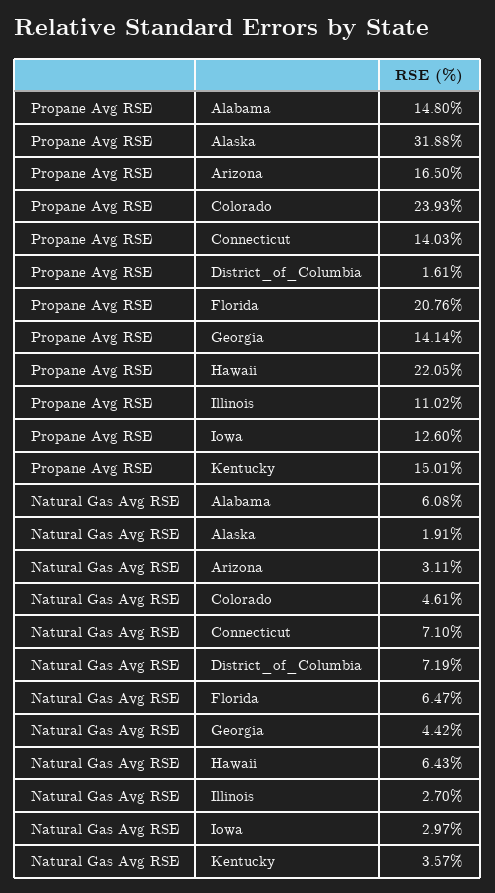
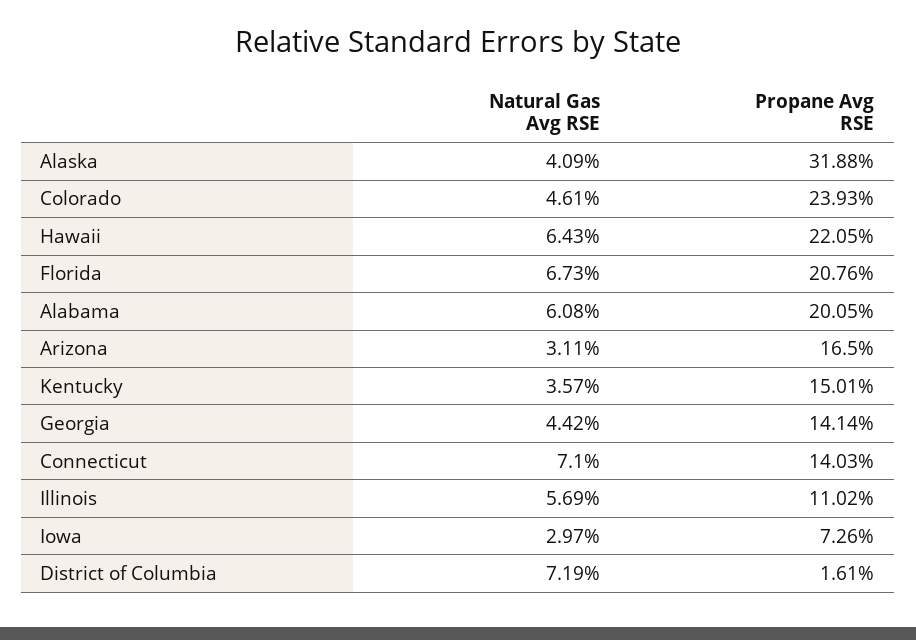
Propane Avg RSE, Alabama: 14.8 -> 20.05
Propane Avg RSE, Iowa: 12.6 -> 7.26
Natural Gas Avg RSE, Alaska: 1.91 -> 4.09
Natural Gas Avg RSE, Florida: 6.47 -> 6.73
Natural Gas Avg RSE, Illinois: 2.7 -> 5.69

